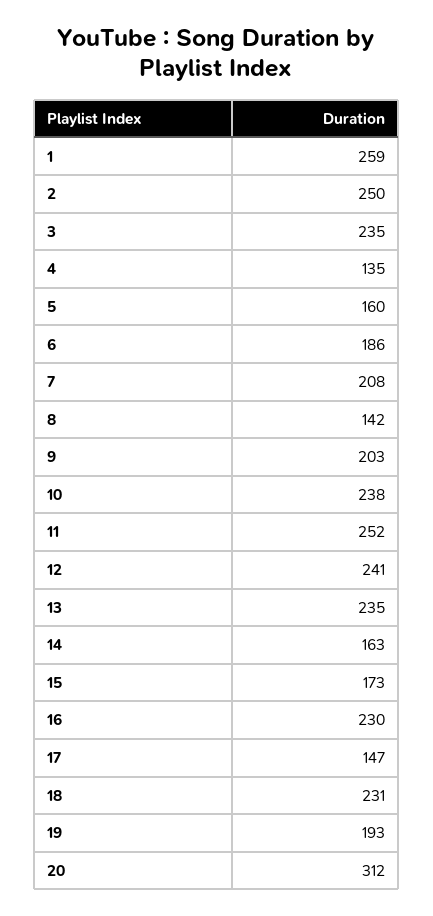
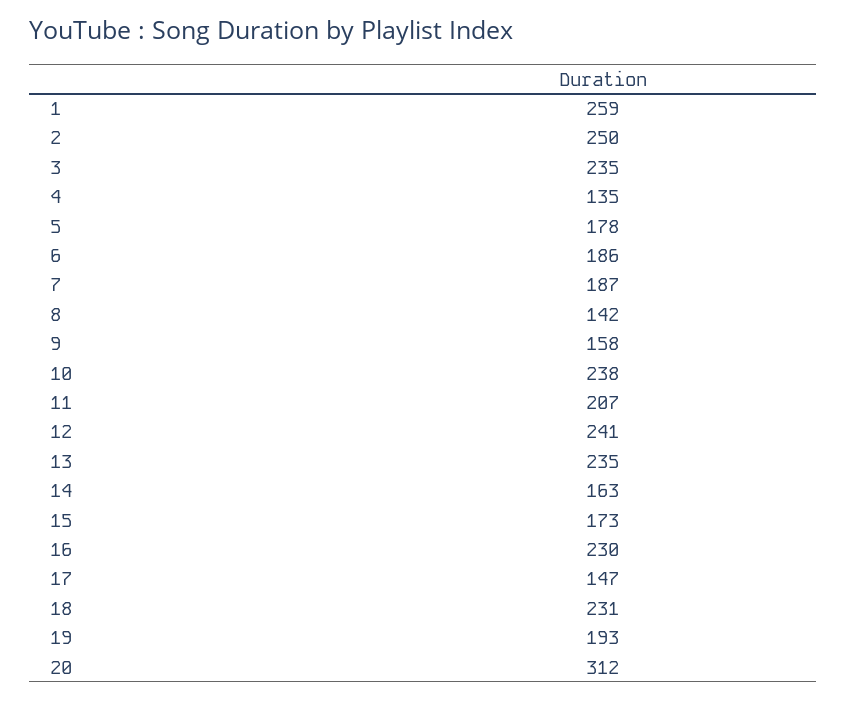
5: 160 -> 178
7: 208 -> 187
9: 203 -> 158
11: 252 -> 207

